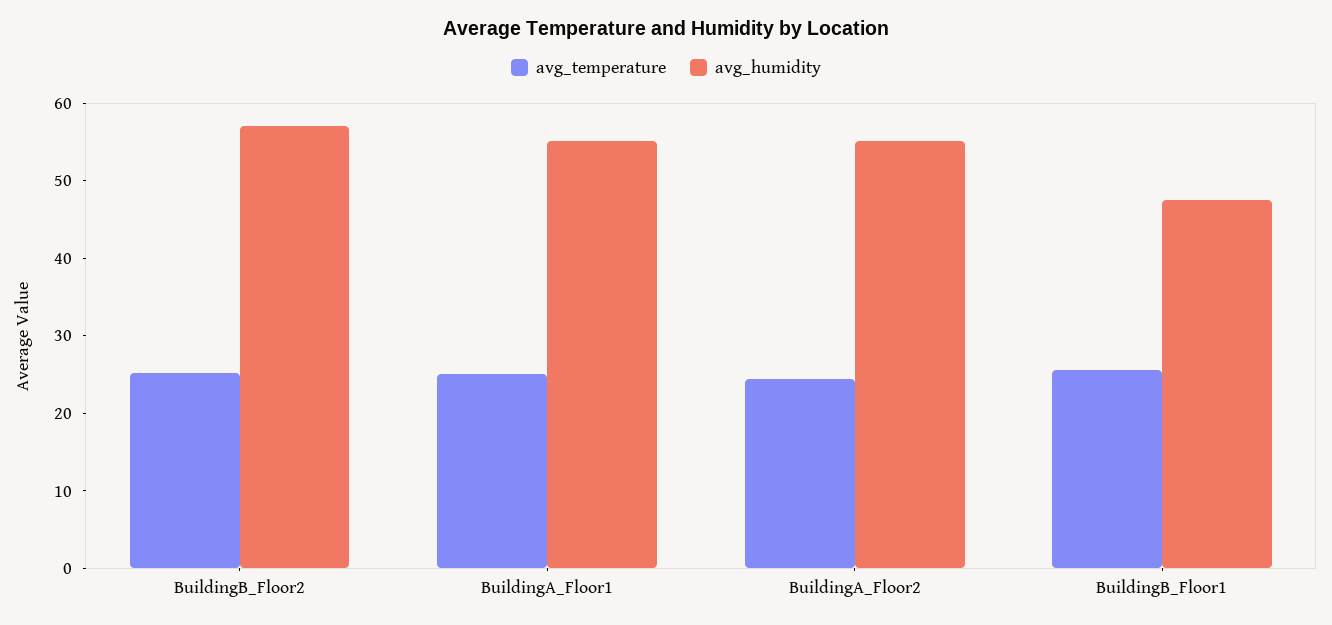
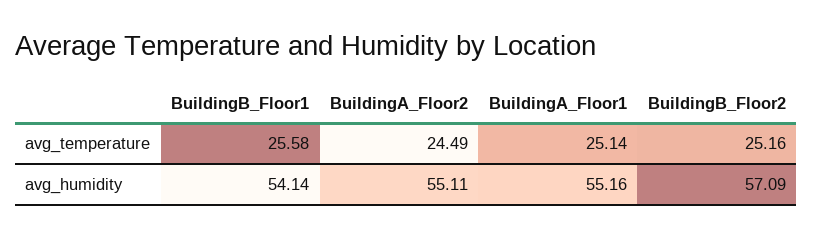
avg_humidity, BuildingB_Floor1: 48 -> 54.14

